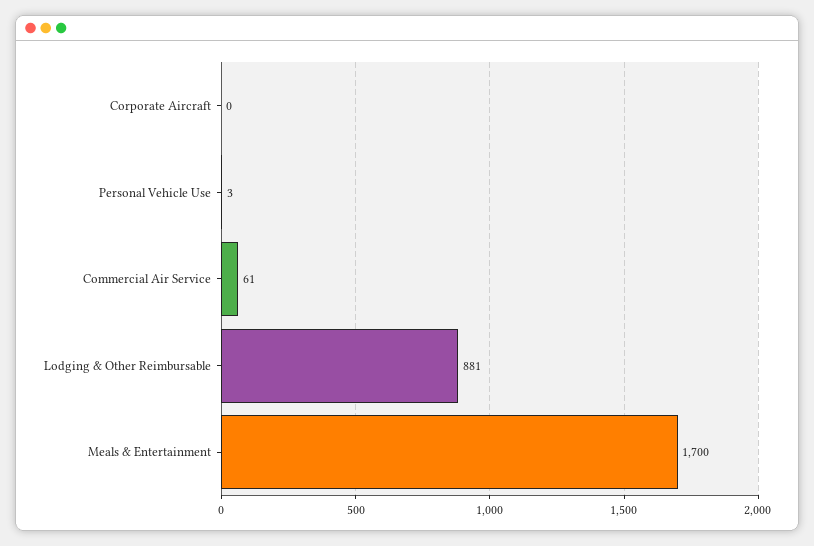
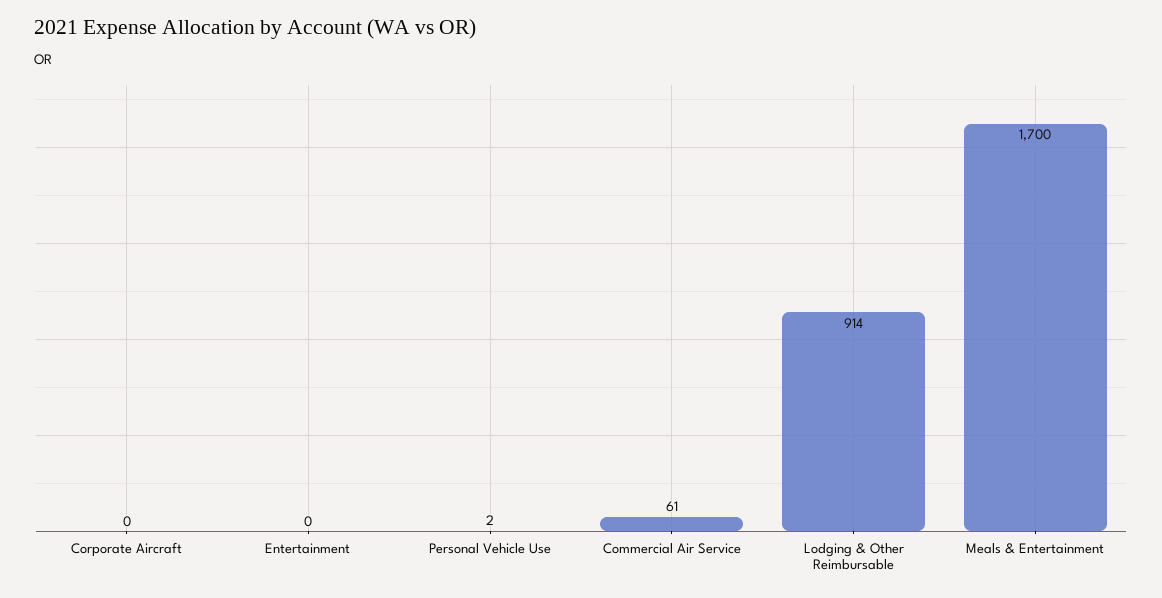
Personal Vehicle Use: 3 -> 2
Lodging & Other Reimbursable: 881 -> 914
Entertainment: none -> 0

